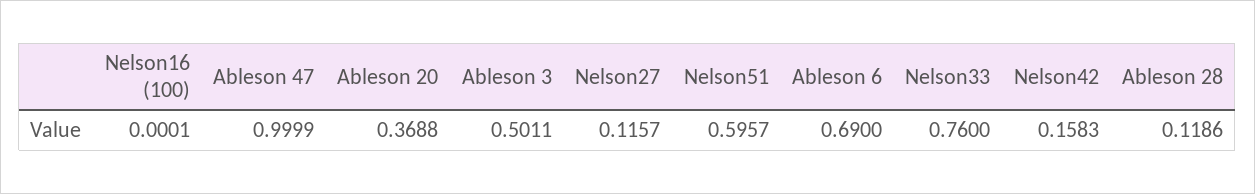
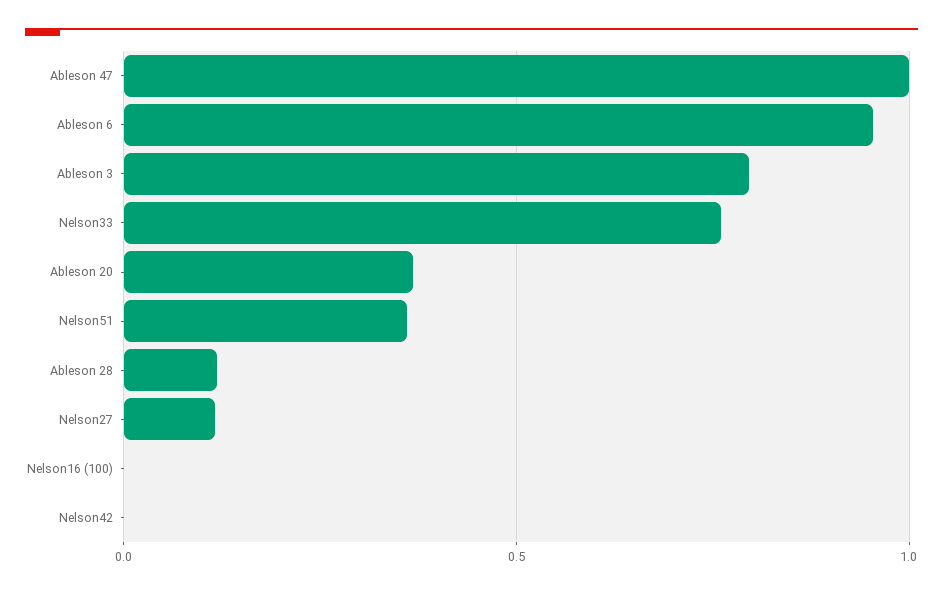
Ableson 3: 0.5011 -> 0.8
Nelson51: 0.5957 -> 0.35
Ableson 6: 0.69 -> 0.95
Nelson42: 0.1583 -> 0

